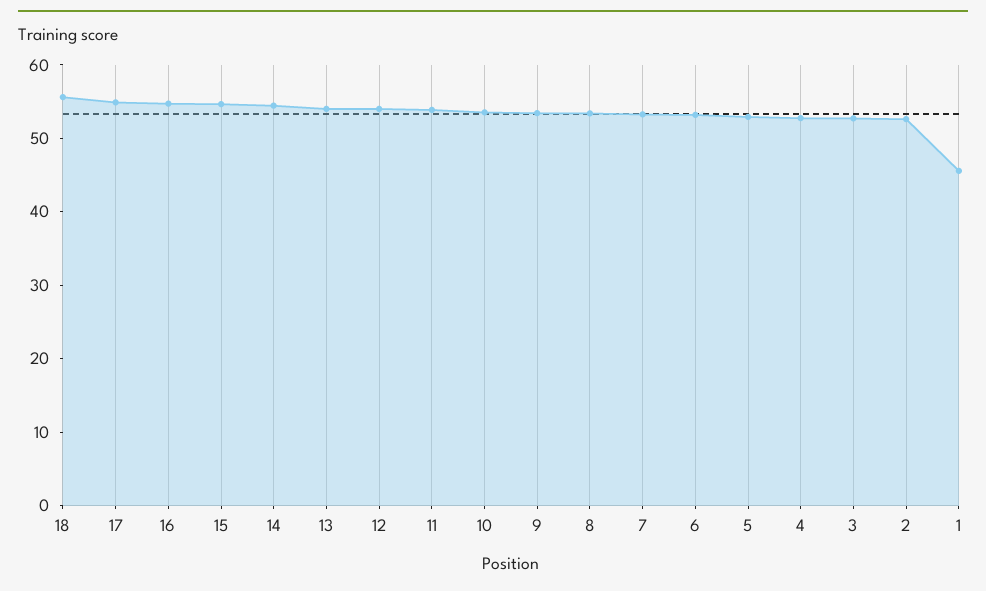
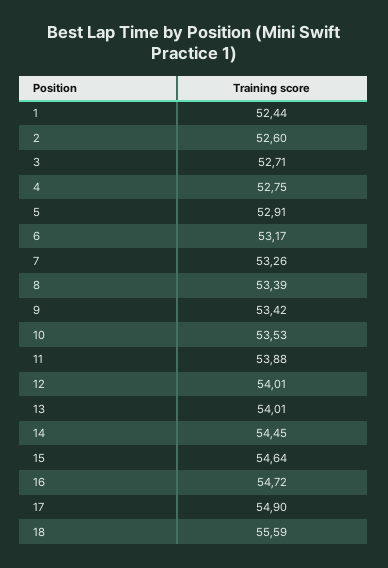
1: 46 -> 52.44

